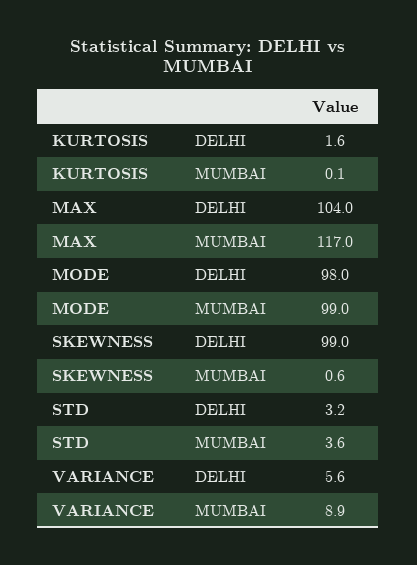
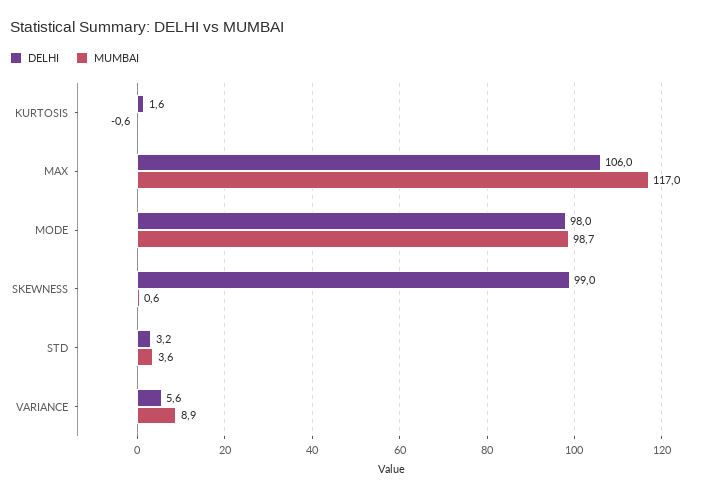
MUMBAI, KURTOSIS: 0.1 -> -0.6
DELHI, MAX: 104 -> 106
MUMBAI, MODE: 99 -> 98.7

